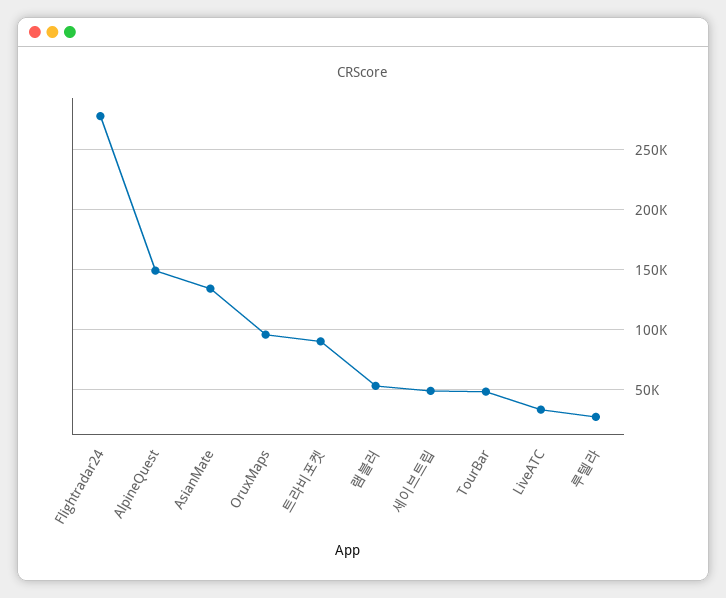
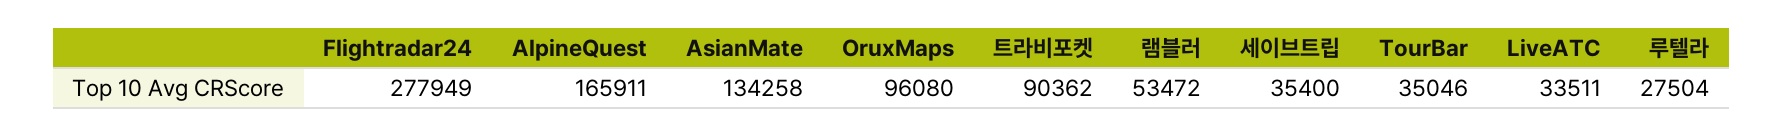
AlpineQuest: 150000 -> 165911
세이브트립: 50000 -> 35400
TourBar: 50000 -> 35046

